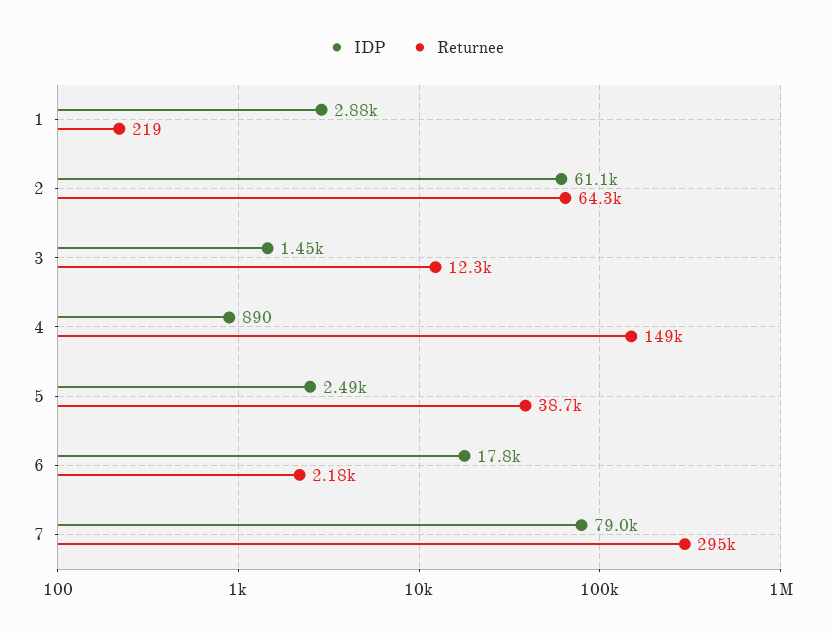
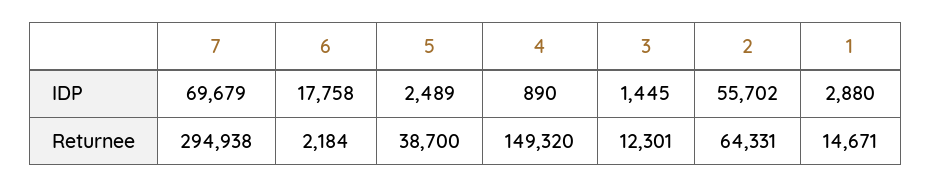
Returnee, 1: 219 -> 14671
IDP, 2: 61100 -> 55702
IDP, 7: 79000 -> 69679

